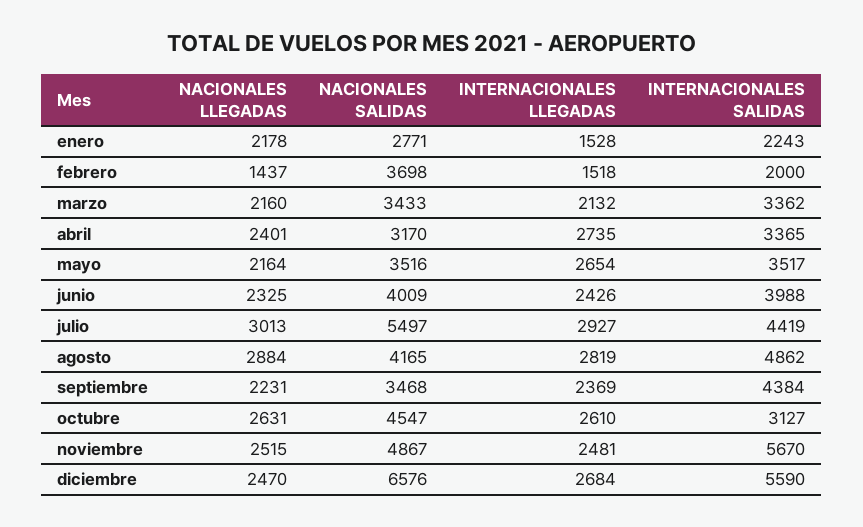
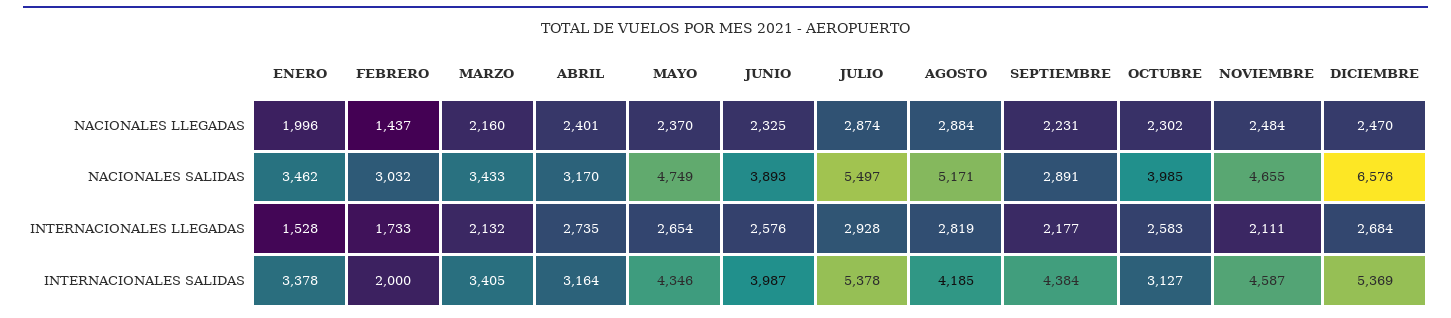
NACIONALES LLEGADAS, enero: 2178 -> 1996
NACIONALES SALIDAS, enero: 2771 -> 3462
INTERNACIONALES SALIDAS, enero: 2243 -> 3378
NACIONALES SALIDAS, febrero: 3698 -> 3032
INTERNACIONALES LLEGADAS, febrero: 1518 -> 1733
INTERNACIONALES SALIDAS, marzo: 3362 -> 3405
INTERNACIONALES SALIDAS, abril: 3365 -> 3164
NACIONALES LLEGADAS, mayo: 2164 -> 2370
NACIONALES SALIDAS, mayo: 3516 -> 4749
INTERNACIONALES SALIDAS, mayo: 3517 -> 4346
NACIONALES SALIDAS, junio: 4009 -> 3893
INTERNACIONALES LLEGADAS, junio: 2426 -> 2576
INTERNACIONALES SALIDAS, junio: 3988 -> 3987
NACIONALES LLEGADAS, julio: 3013 -> 2874
INTERNACIONALES LLEGADAS, julio: 2927 -> 2928
INTERNACIONALES SALIDAS, julio: 4419 -> 5378
NACIONALES SALIDAS, agosto: 4165 -> 5171
INTERNACIONALES SALIDAS, agosto: 4862 -> 4185
NACIONALES SALIDAS, septiembre: 3468 -> 2891
INTERNACIONALES LLEGADAS, septiembre: 2369 -> 2177
NACIONALES LLEGADAS, octubre: 2631 -> 2302
NACIONALES SALIDAS, octubre: 4547 -> 3985
INTERNACIONALES LLEGADAS, octubre: 2610 -> 2583
NACIONALES LLEGADAS, noviembre: 2515 -> 2484
NACIONALES SALIDAS, noviembre: 4867 -> 4655
INTERNACIONALES LLEGADAS, noviembre: 2481 -> 2111
INTERNACIONALES SALIDAS, noviembre: 5670 -> 4587
INTERNACIONALES SALIDAS, diciembre: 5590 -> 5369

